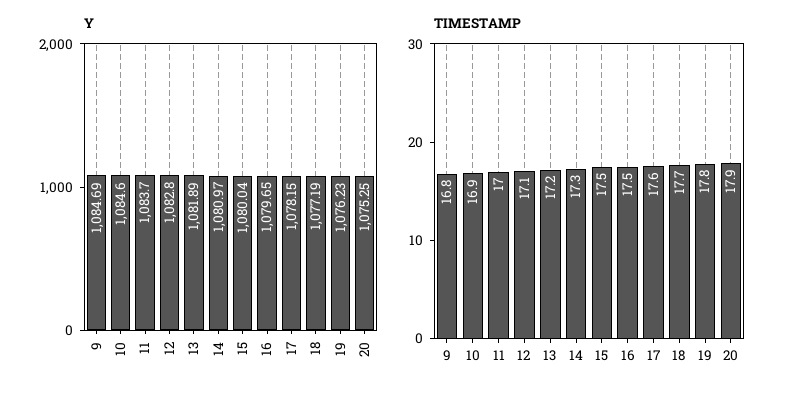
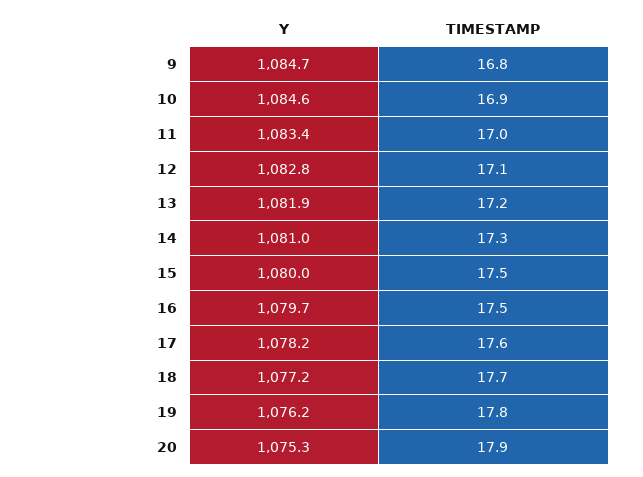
Y, 11: 1083.7 -> 1083.4

